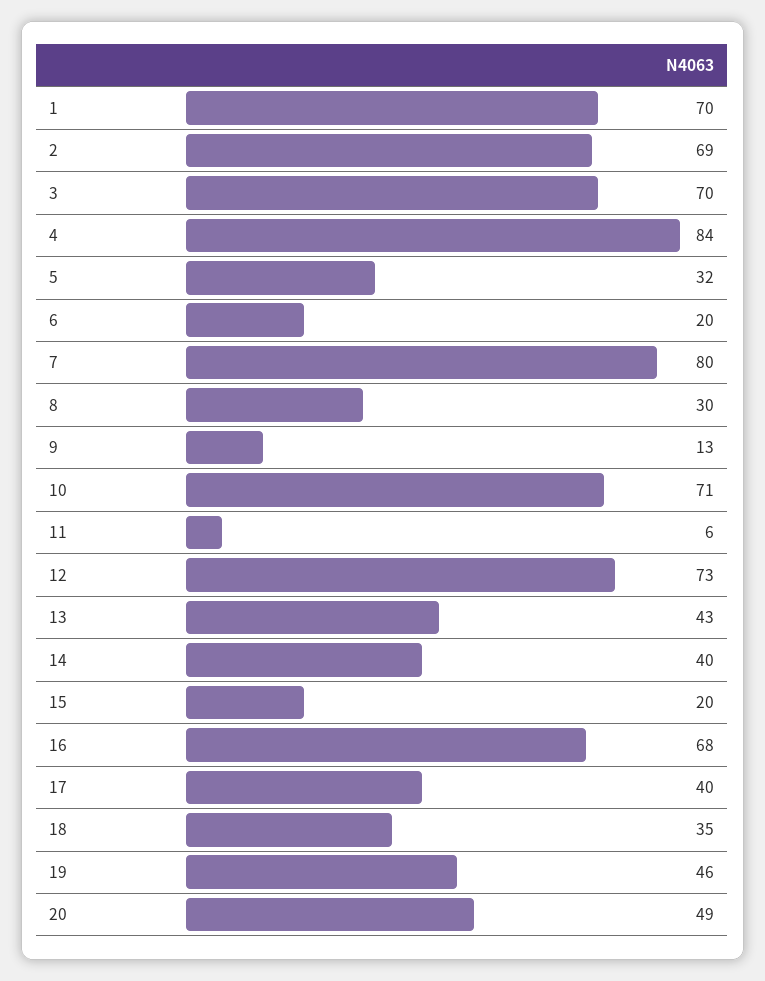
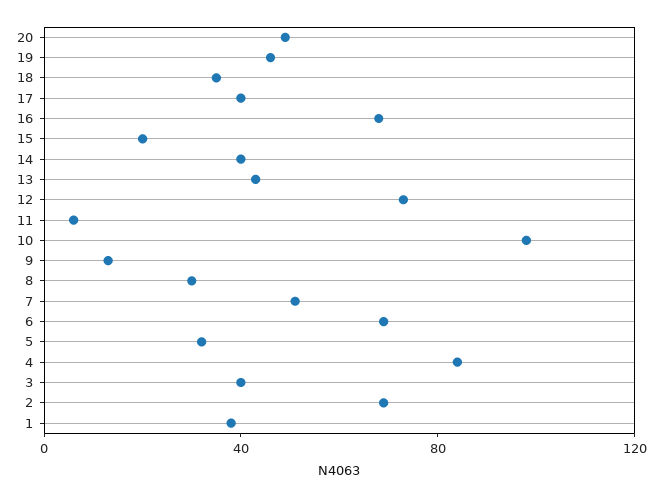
1: 70 -> 40
3: 70 -> 40
6: 20 -> 70
7: 80 -> 50
10: 71 -> 100

